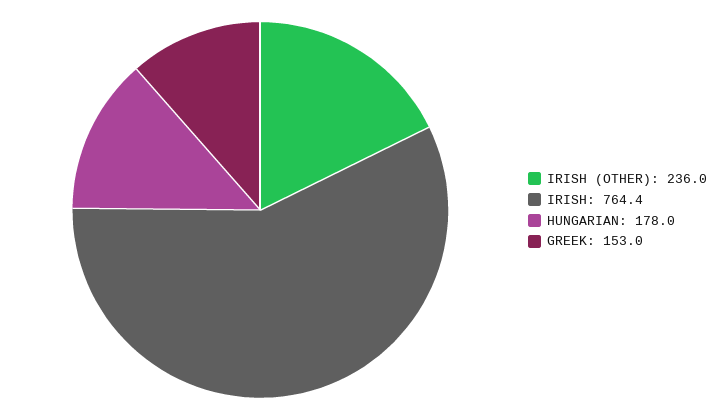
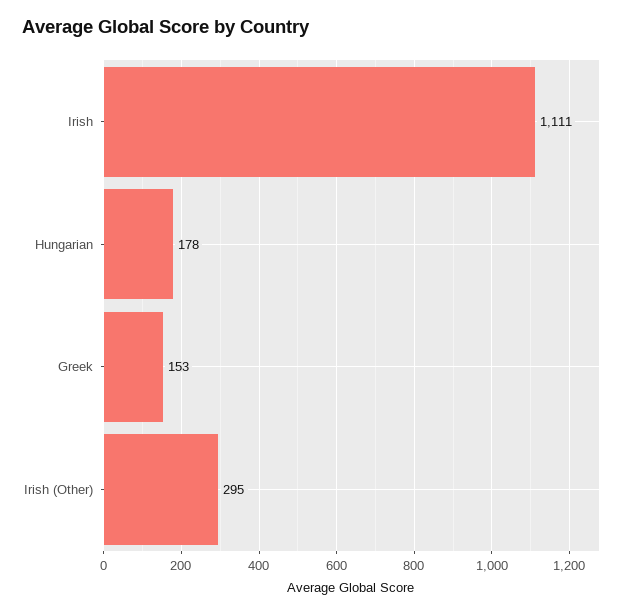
IRISH (OTHER): 236 -> 295
IRISH: 764.4 -> 1111

